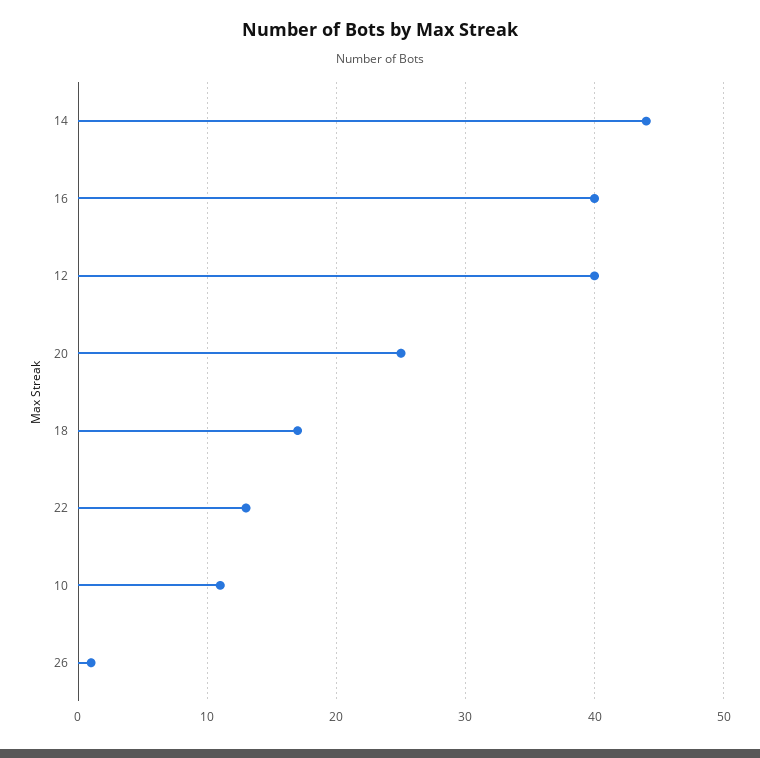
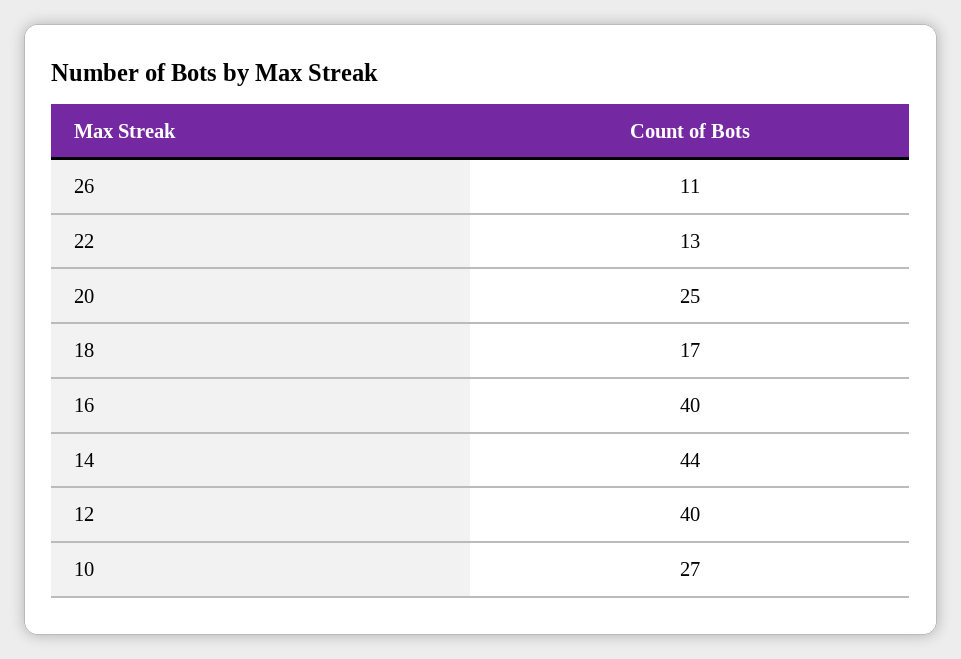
10: 11 -> 27
26: 1 -> 11

